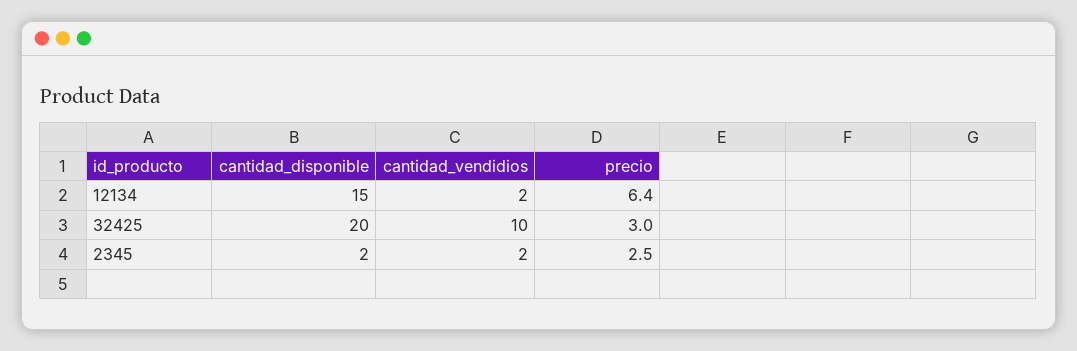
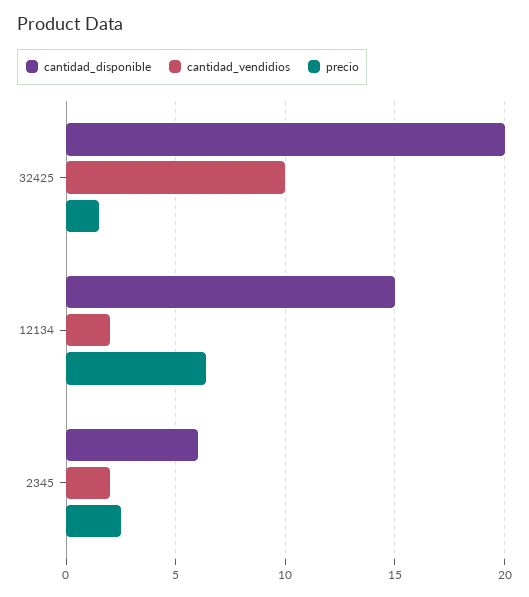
precio, 32425: 3 -> 1.5
cantidad_disponible, 2345: 2 -> 6

